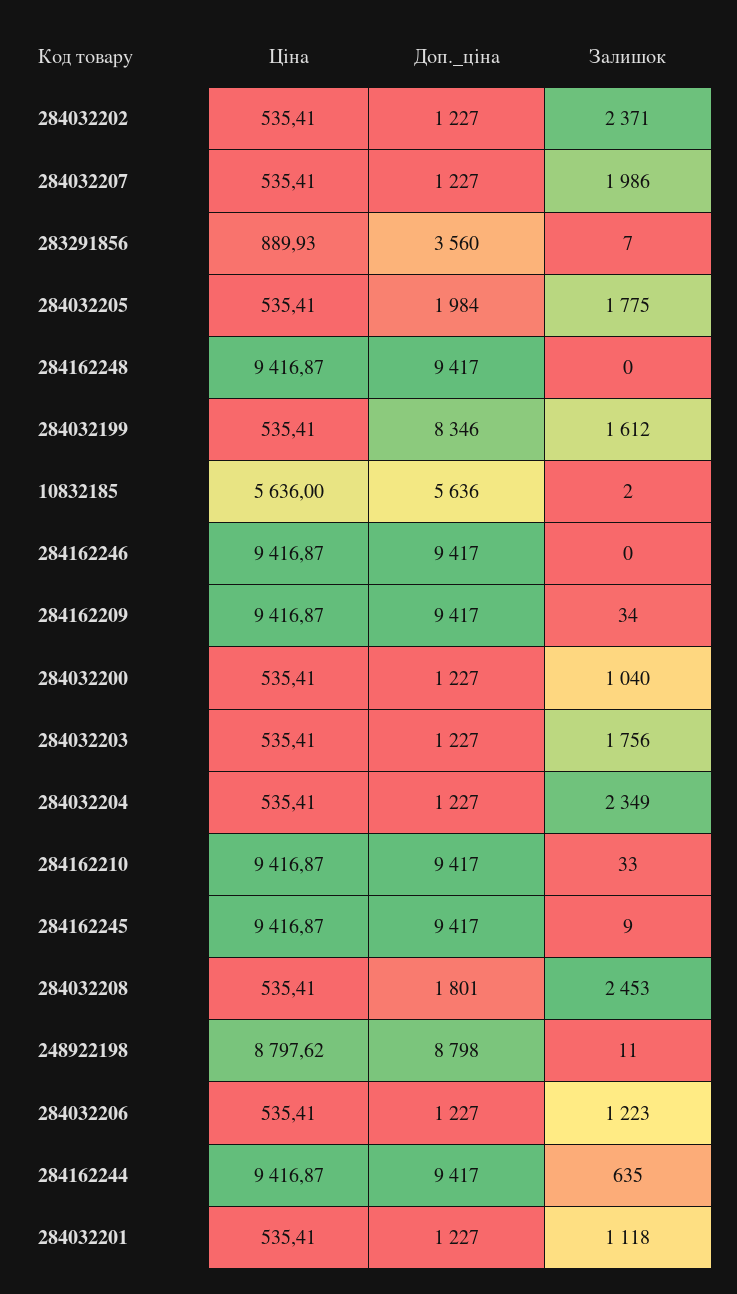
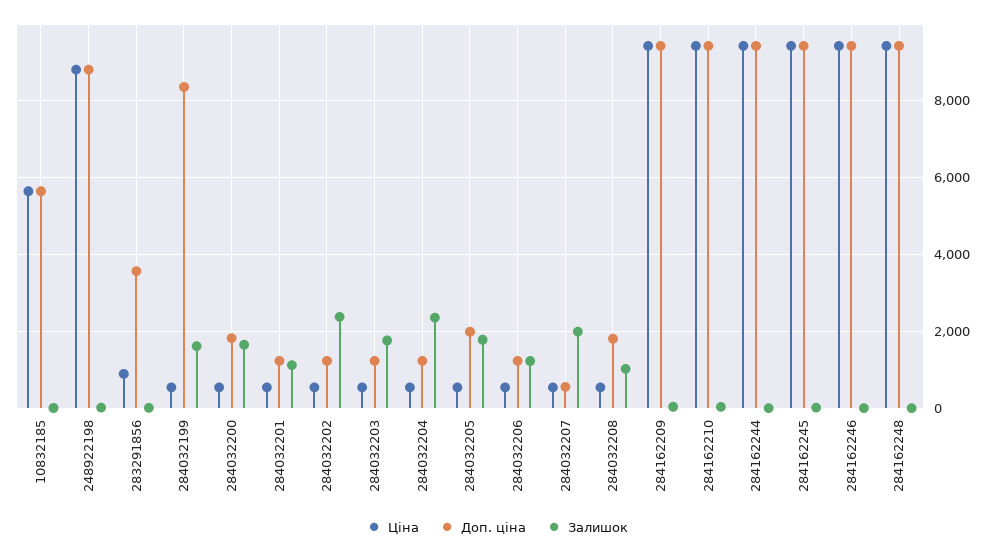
Доп._ціна, 284032207: 1227 -> 600
Доп._ціна, 284032200: 1227 -> 1800
Залишок, 284032200: 1040 -> 1600
Залишок, 284032208: 2453 -> 1000
Залишок, 284162244: 635 -> 0

